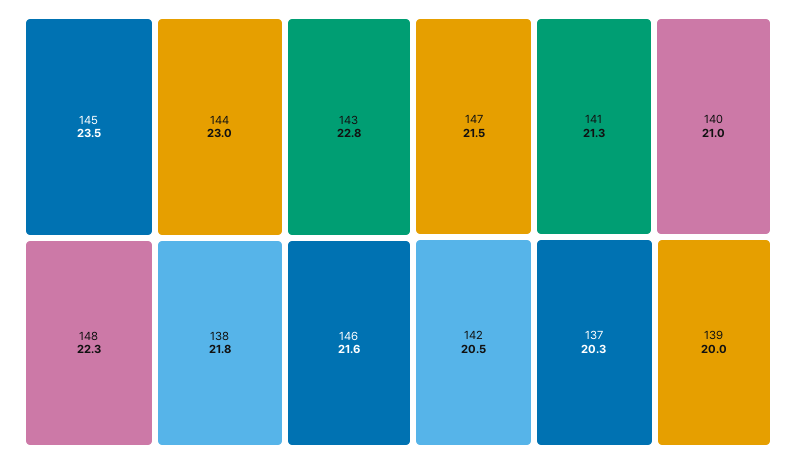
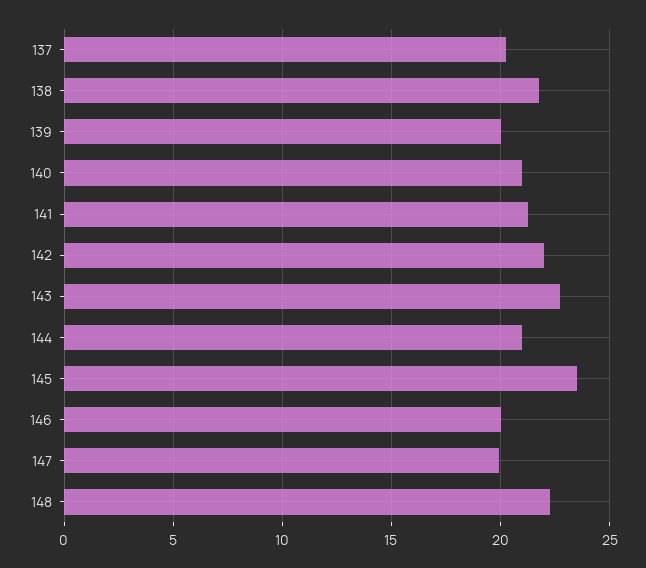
144: 23 -> 21
146: 21.6 -> 20
147: 21.5 -> 20
142: 20.5 -> 22

